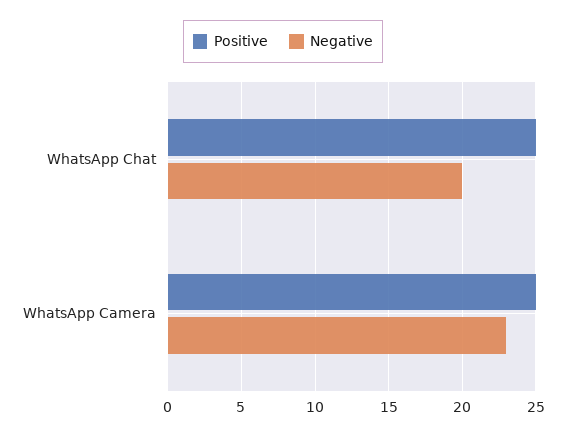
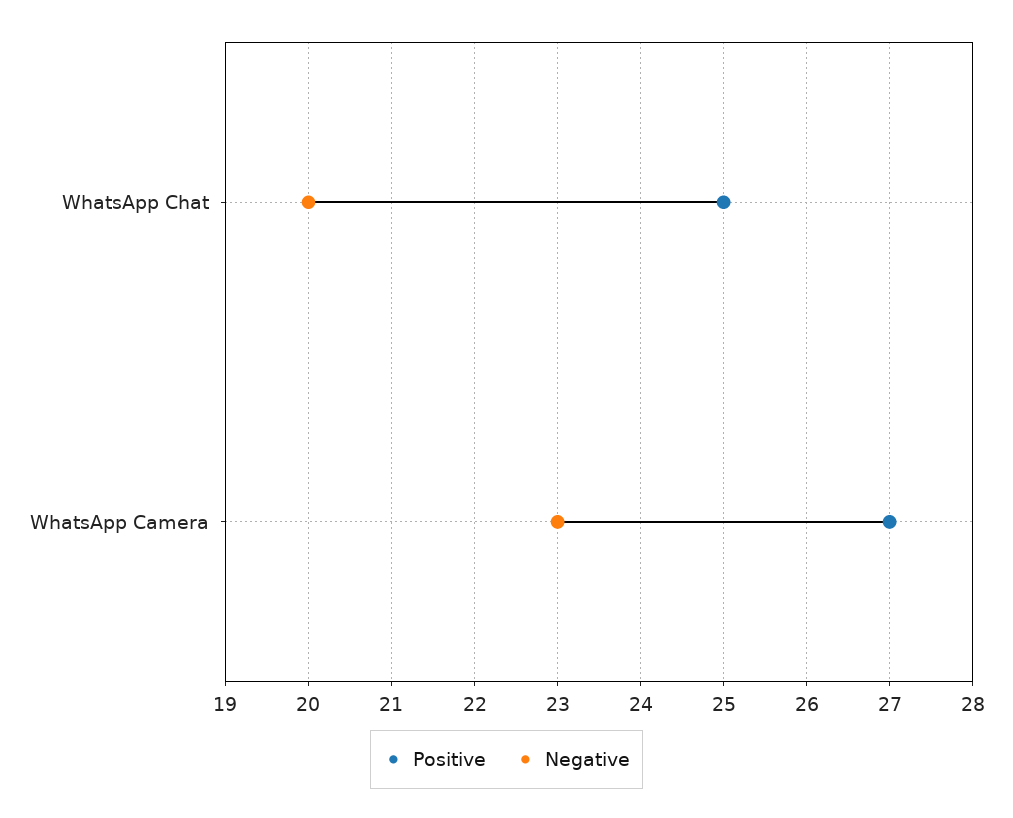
Positive, WhatsApp Camera: 25 -> 27

